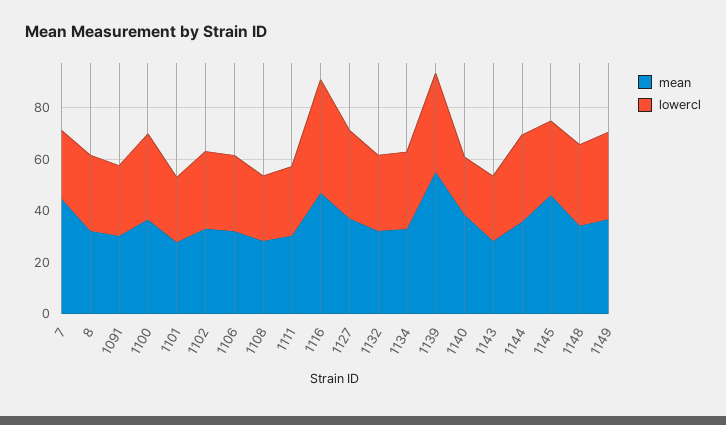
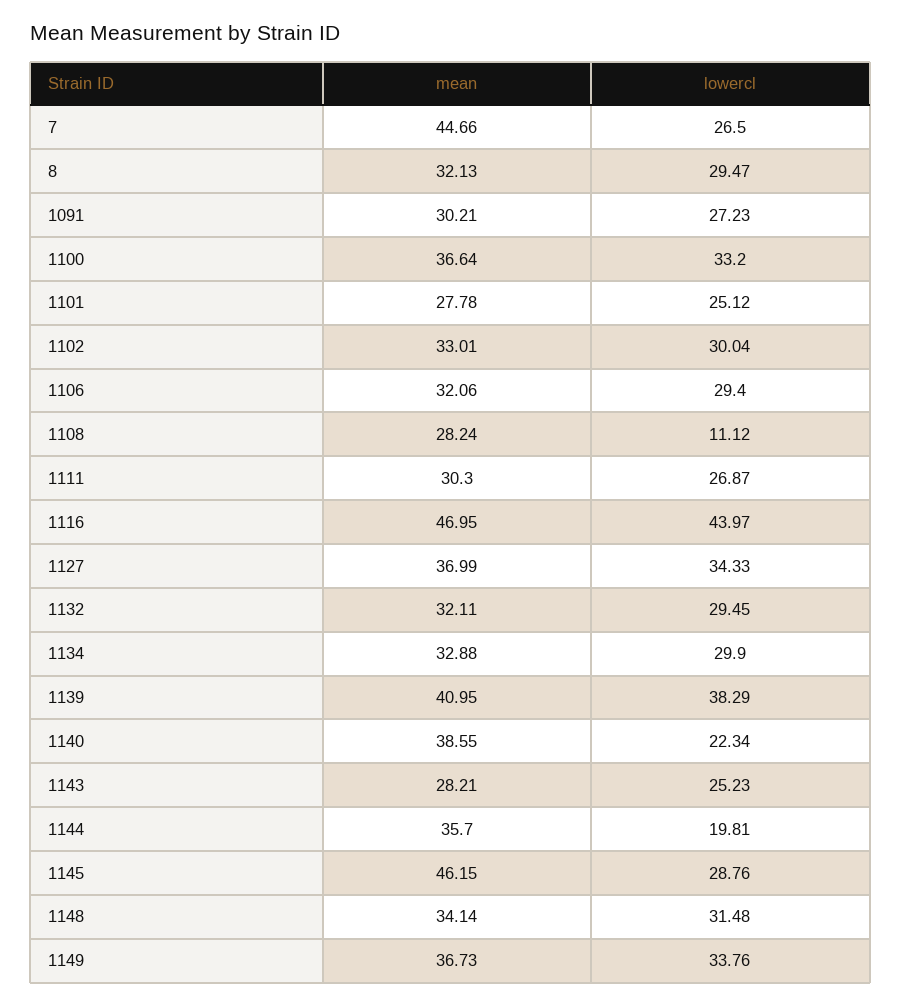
lowercl, 1108: 25 -> 11.12
mean, 1139: 55 -> 40.95
lowercl, 1144: 35 -> 19.81

